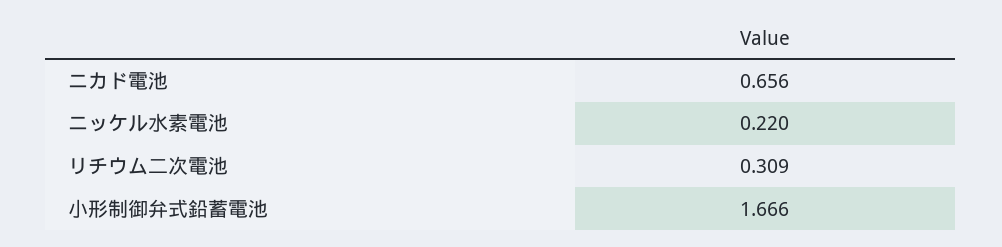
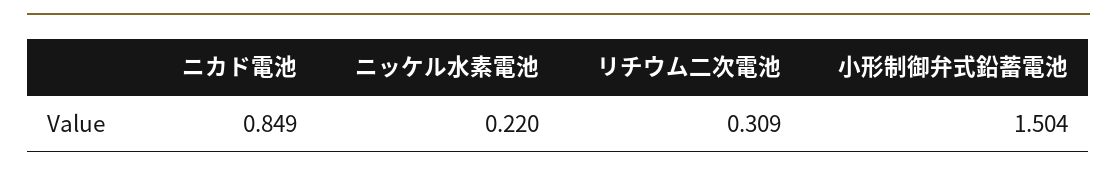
ニカド電池: 0.656 -> 0.849
小形制御弁式鉛蓄電池: 1.666 -> 1.504

